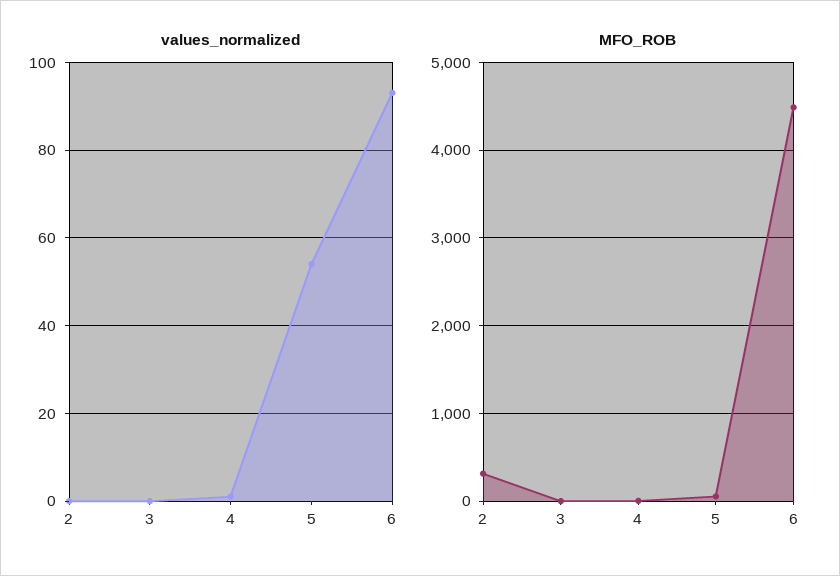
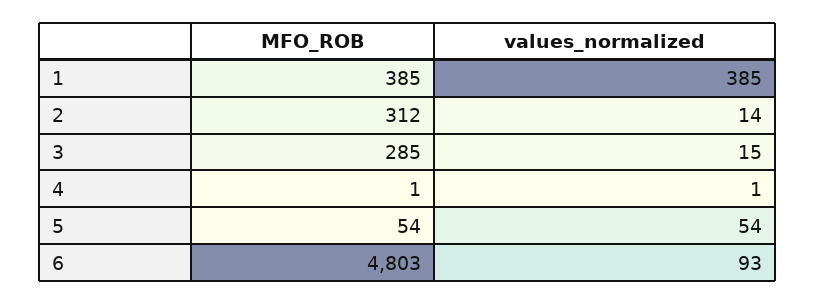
values_normalized, 2: 0 -> 14
values_normalized, 3: 0 -> 15
MFO_ROB, 3: 0 -> 285
MFO_ROB, 6: 4500 -> 4803
MFO_ROB, 1: none -> 385
values_normalized, 1: none -> 385

